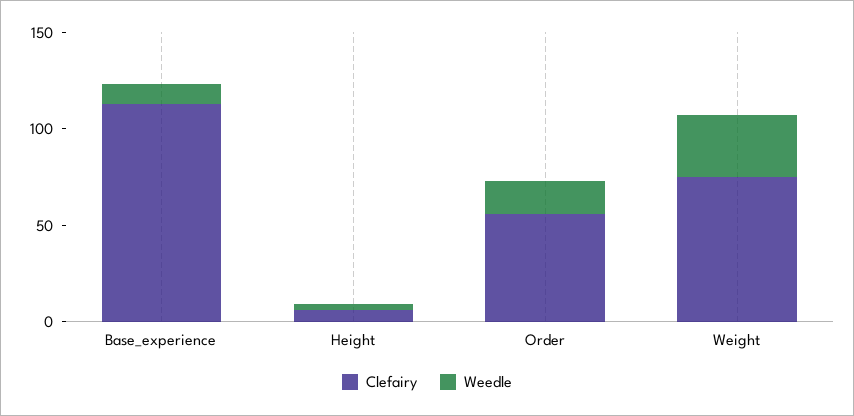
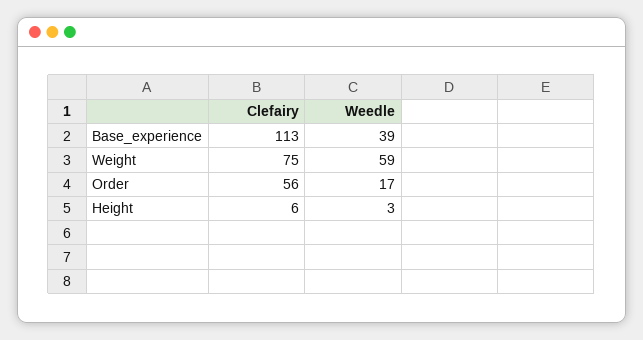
Weedle, Base_experience: 10 -> 39
Weedle, Weight: 30 -> 59

